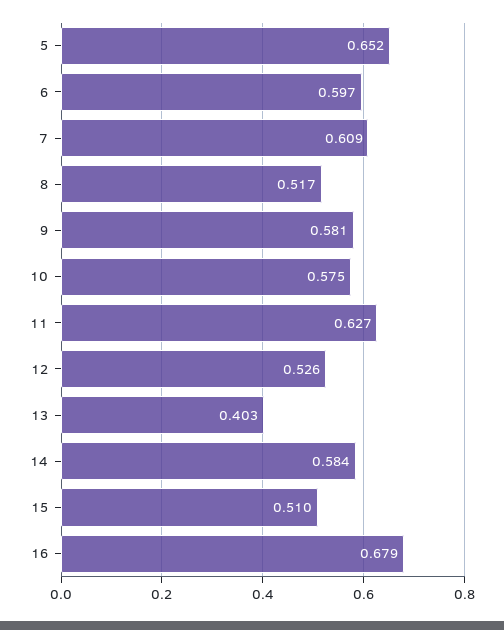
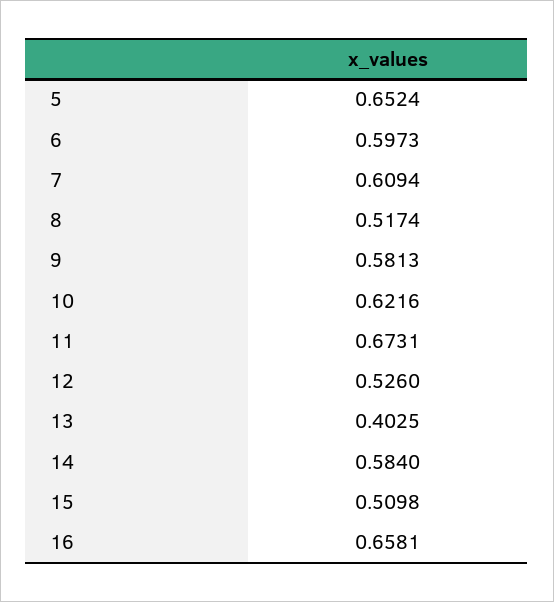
10: 0.575 -> 0.6216
11: 0.627 -> 0.6731
16: 0.679 -> 0.6581

